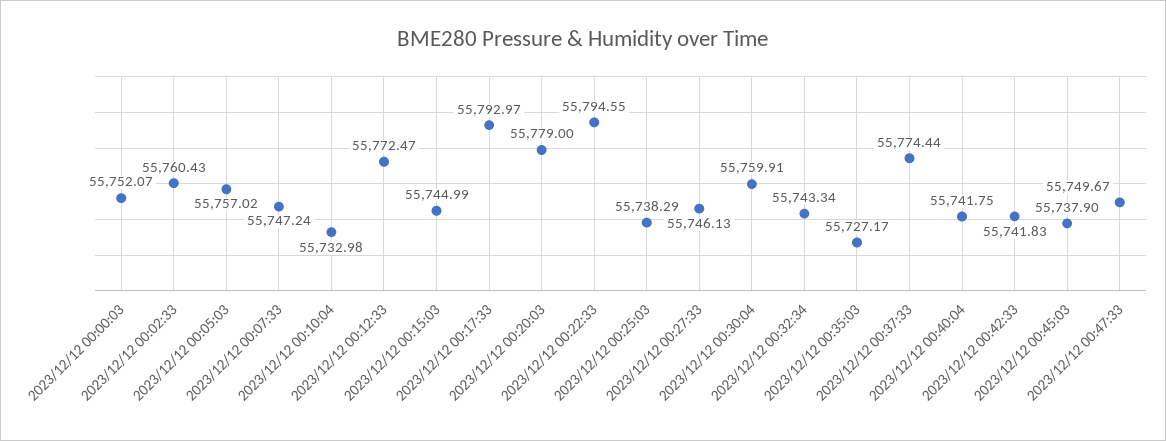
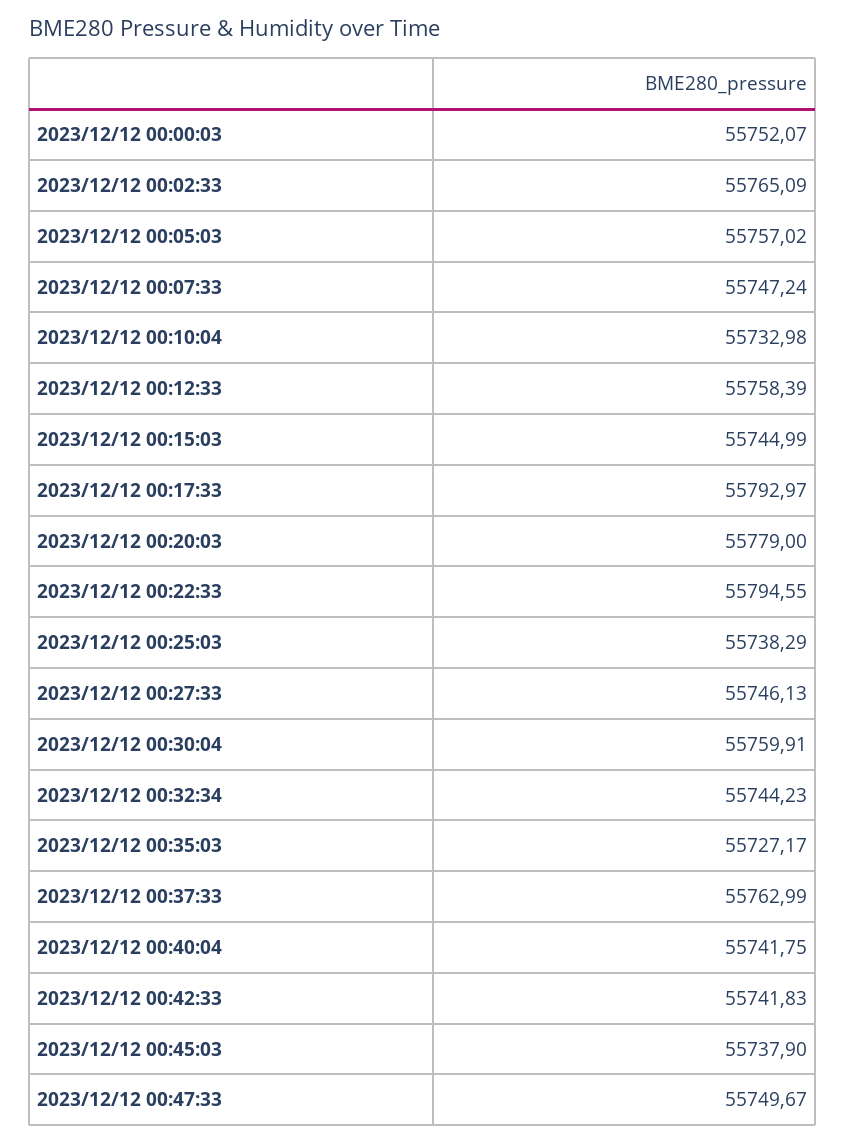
2023/12/12 00:02:33: 55760.43 -> 55765.09
2023/12/12 00:12:33: 55772.47 -> 55758.39
2023/12/12 00:32:34: 55743.34 -> 55744.23
2023/12/12 00:37:33: 55774.44 -> 55762.99

